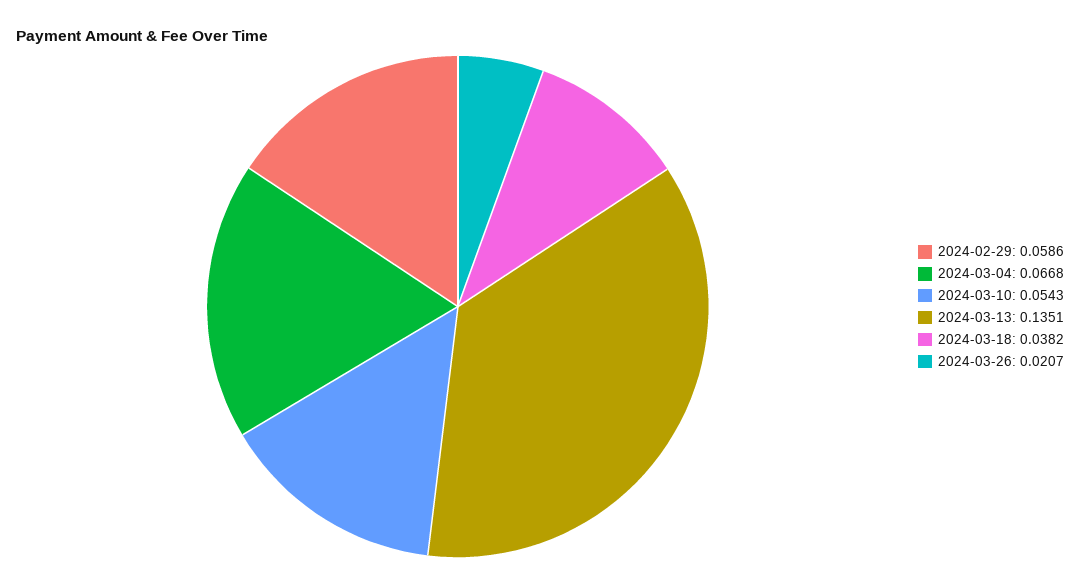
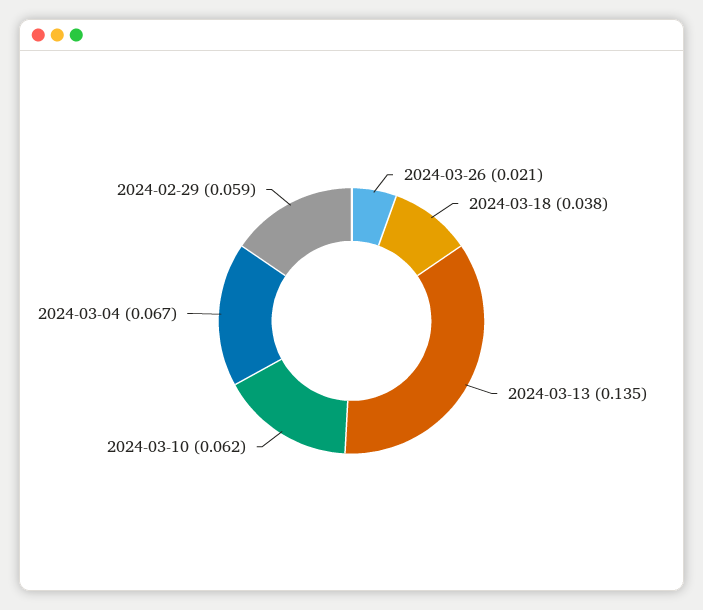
2024-03-10: 0.0543 -> 0.062

